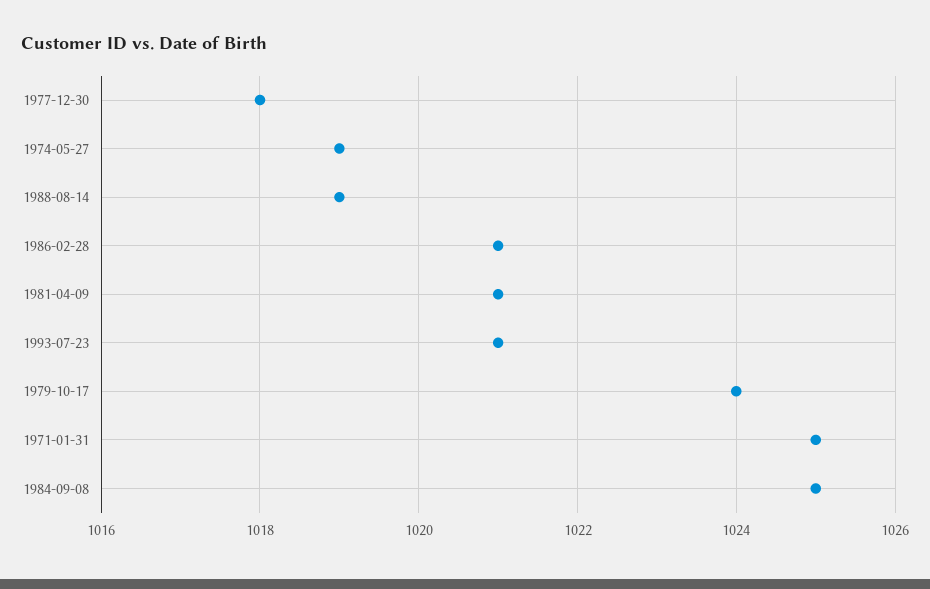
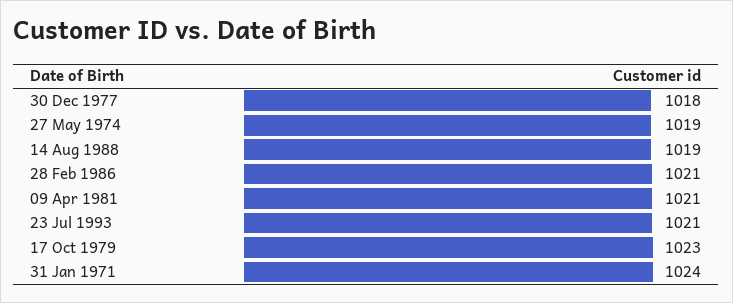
1979-10-17: 1024 -> 1023
1971-01-31: 1025 -> 1024
1984-09-08: 1025 -> none

